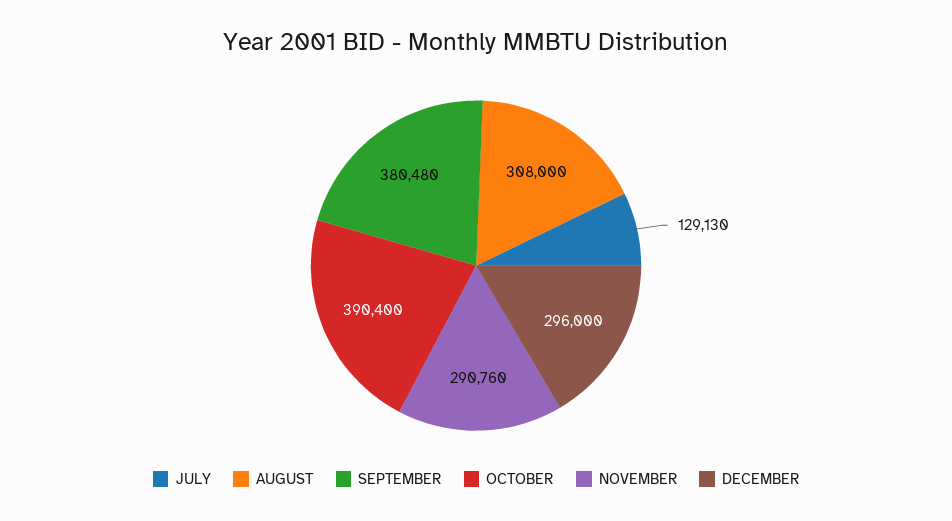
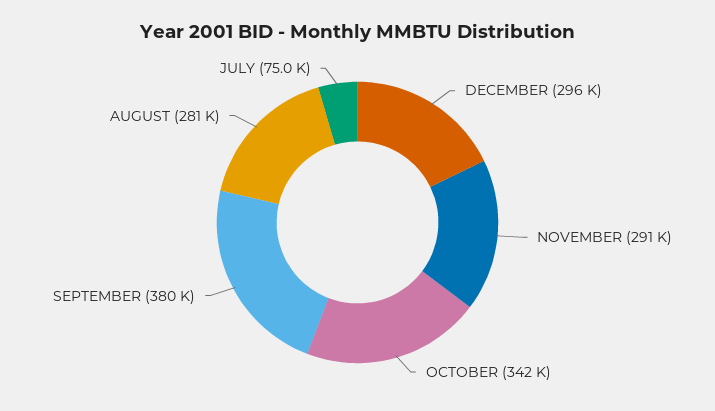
JULY: 129130 -> 75000
AUGUST: 308000 -> 281000
OCTOBER: 390400 -> 342000

